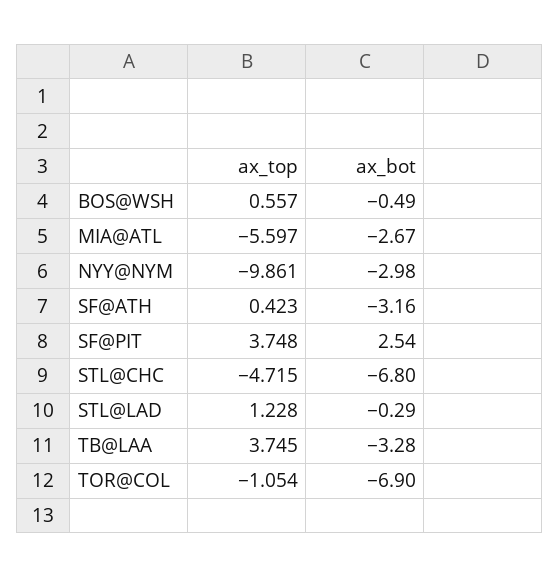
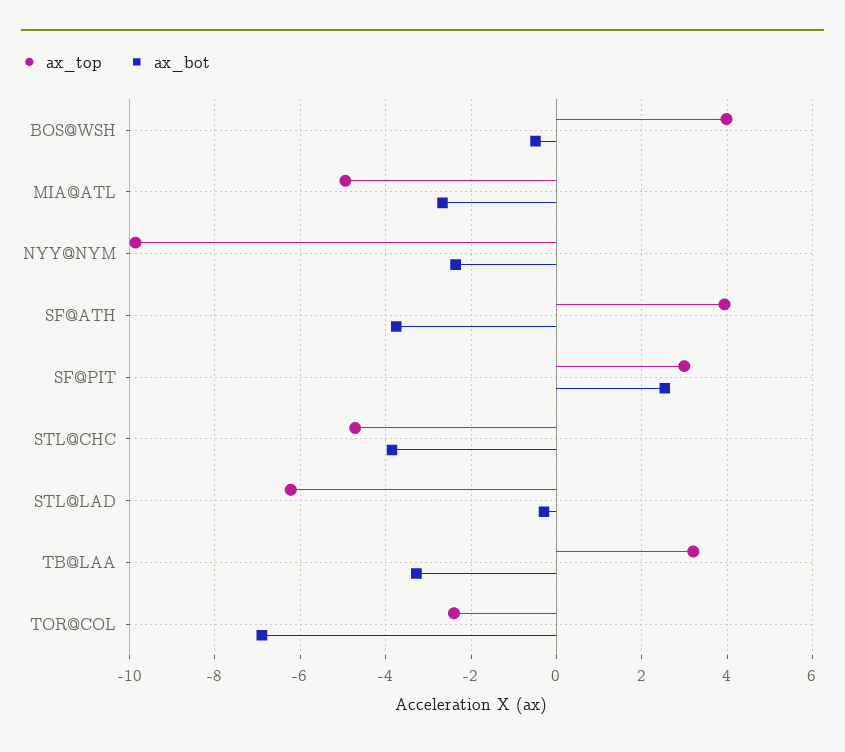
ax_top, BOS@WSH: 0.557 -> 4
ax_top, MIA@ATL: -5.597 -> -5
ax_bot, NYY@NYM: -2.98 -> -2.4
ax_top, SF@ATH: 0.423 -> 4
ax_bot, SF@ATH: -3.16 -> -3.8
ax_top, SF@PIT: 3.748 -> 3
ax_bot, STL@CHC: -6.8 -> -3.8
ax_top, STL@LAD: 1.228 -> -6.2
ax_top, TB@LAA: 3.745 -> 3.2
ax_top, TOR@COL: -1.054 -> -2.4

